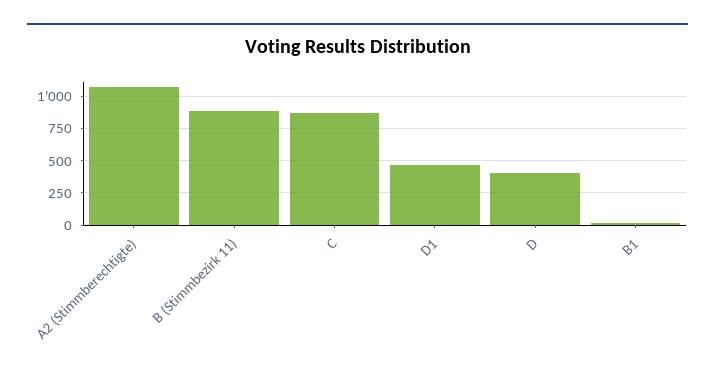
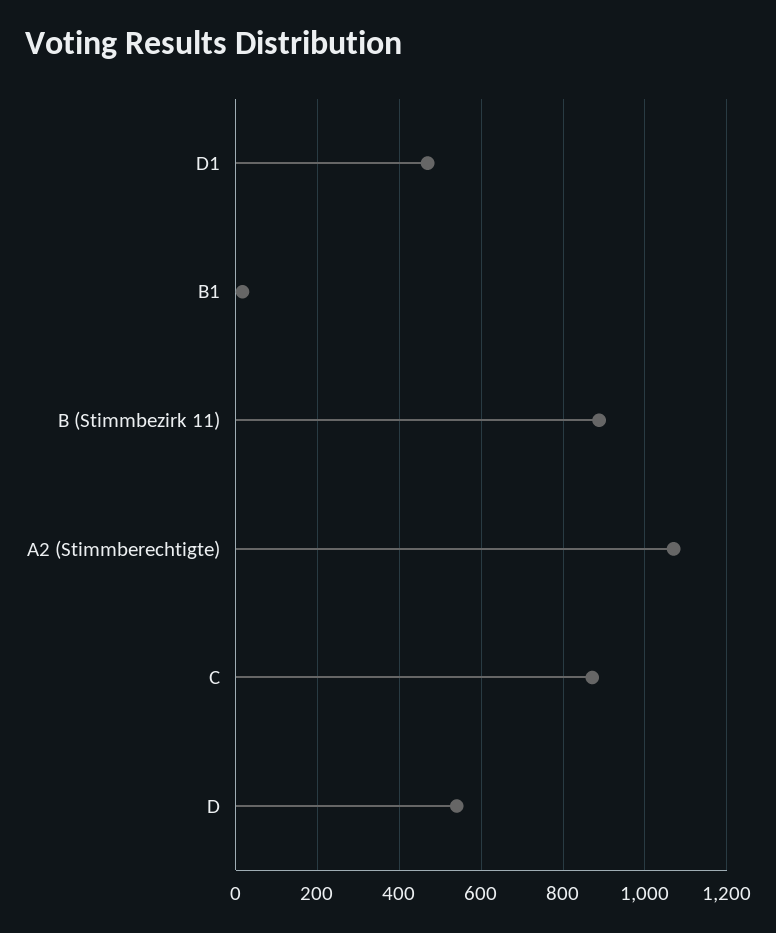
D: 400 -> 540

